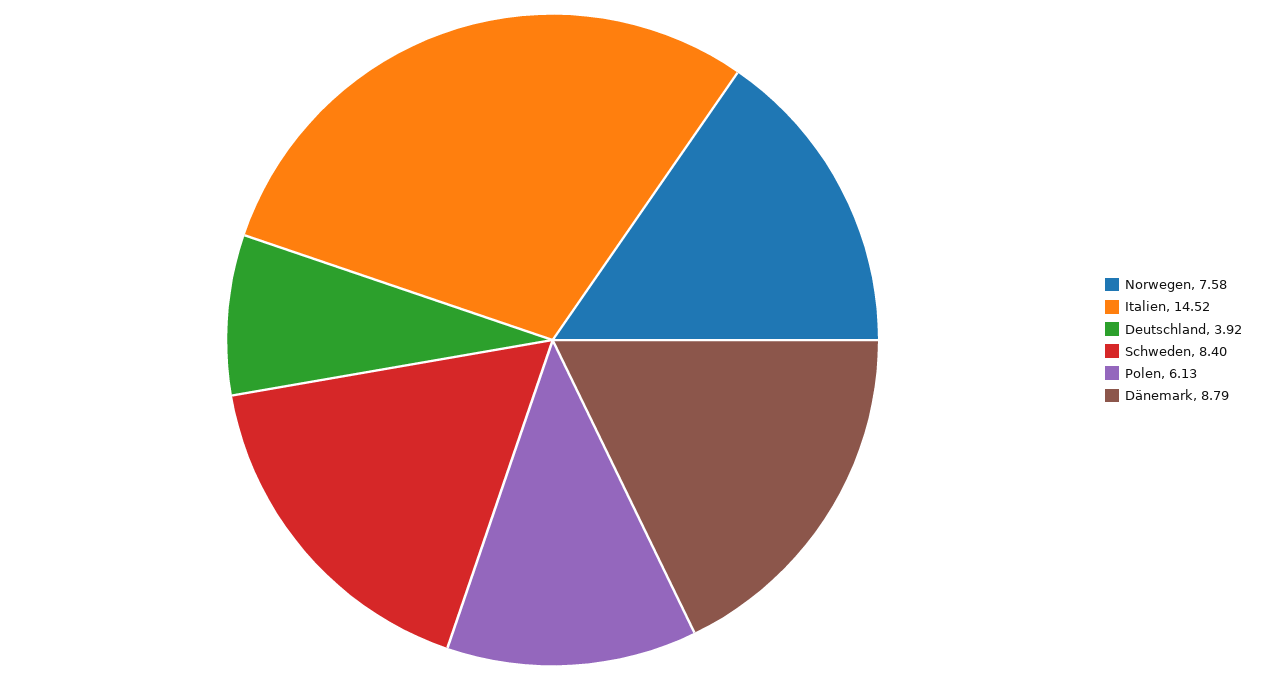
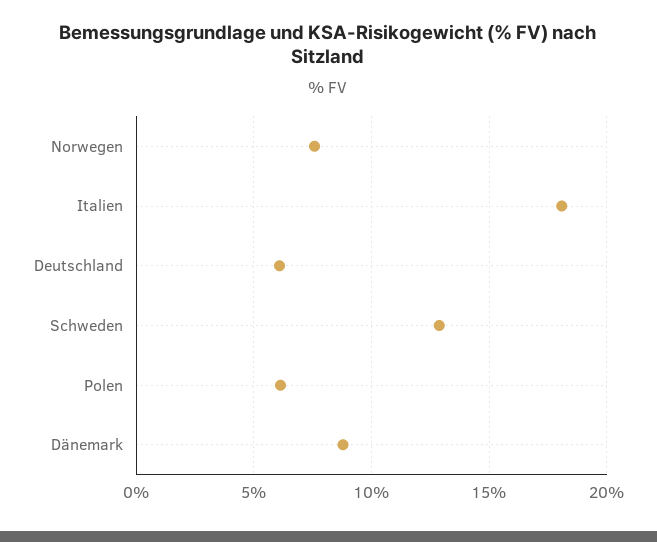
Italien: 14.52 -> 18
Deutschland: 3.92 -> 6
Schweden: 8.4 -> 13

